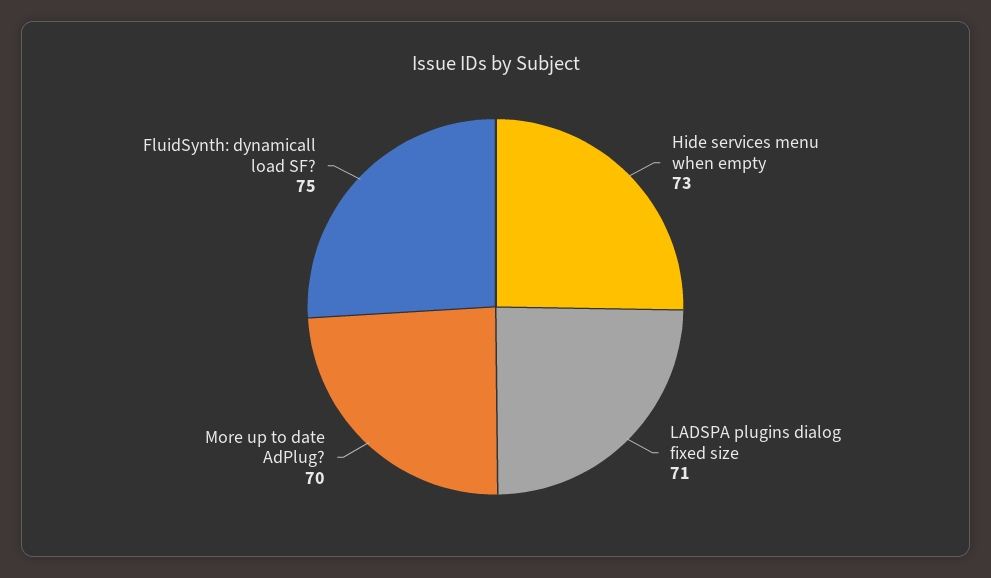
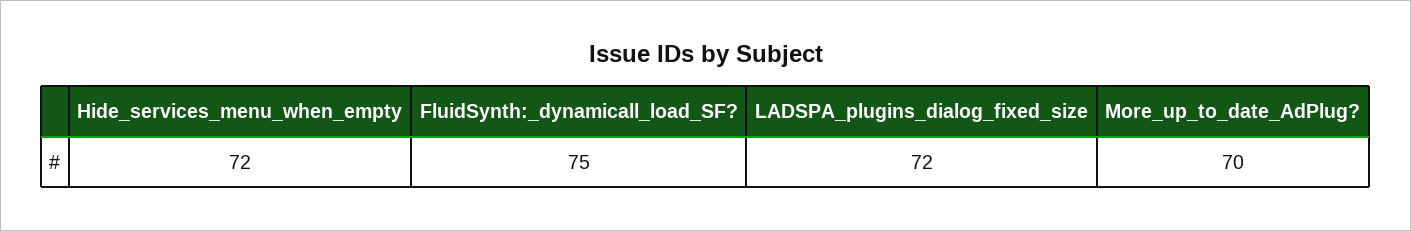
Hide services menu when empty: 73 -> 72
LADSPA plugins dialog fixed size: 71 -> 72

